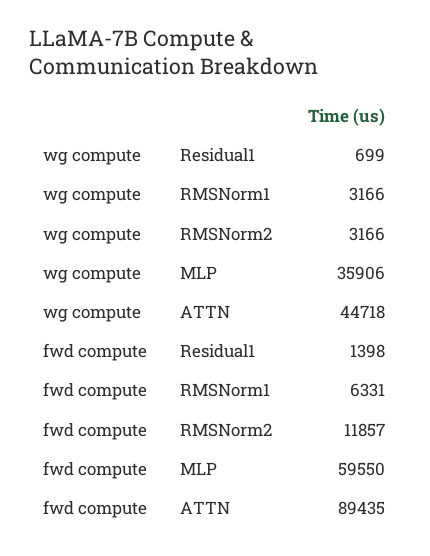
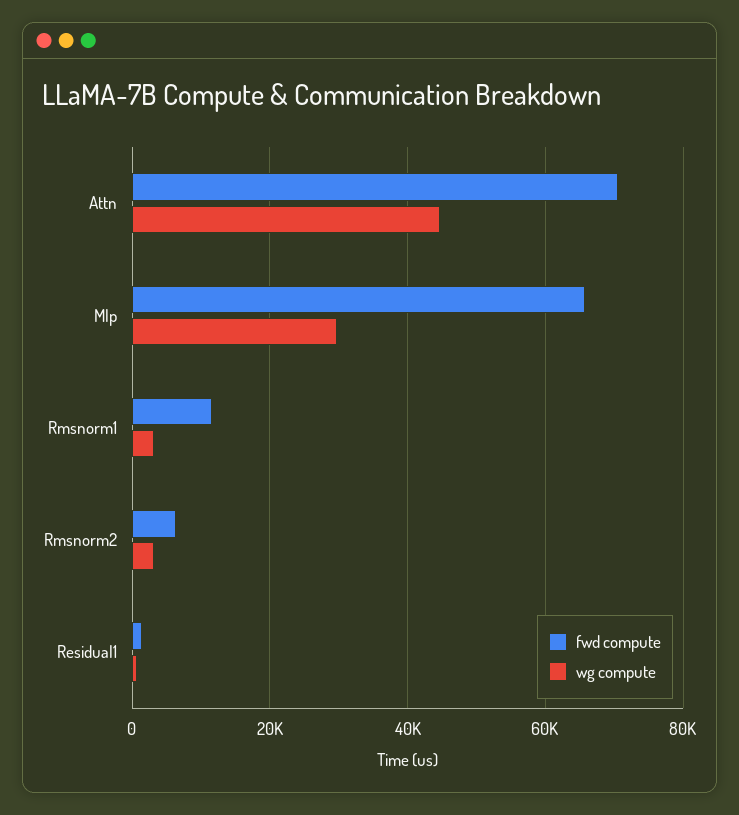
wg compute, MLP: 35906 -> 30000
fwd compute, RMSNorm1: 6331 -> 12000
fwd compute, RMSNorm2: 11857 -> 6000
fwd compute, MLP: 59550 -> 66000
fwd compute, ATTN: 89435 -> 70000

